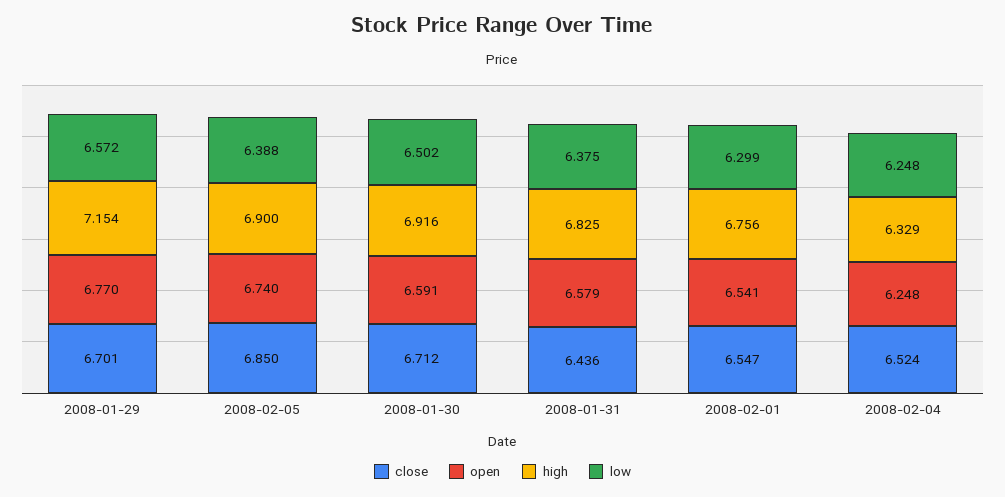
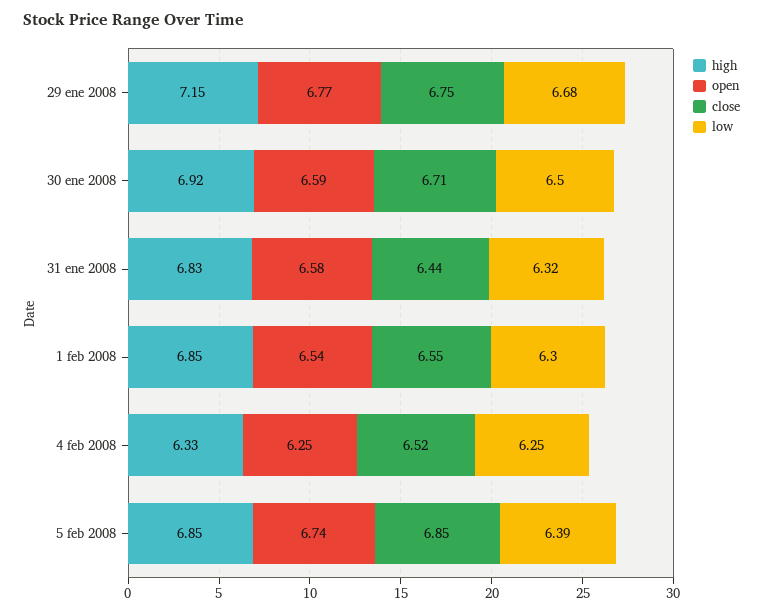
close, 2008-01-29: 6.701 -> 6.75
low, 2008-01-29: 6.572 -> 6.68
high, 2008-02-05: 6.9 -> 6.85
low, 2008-01-31: 6.375 -> 6.32
high, 2008-02-01: 6.756 -> 6.85

